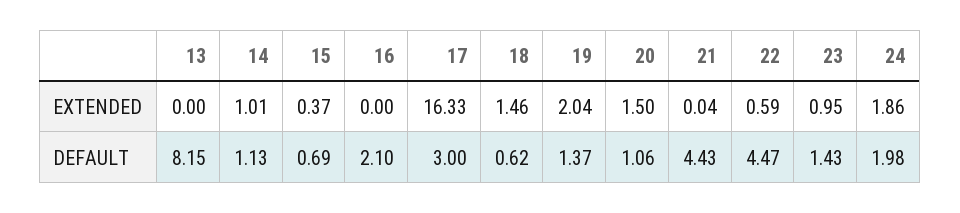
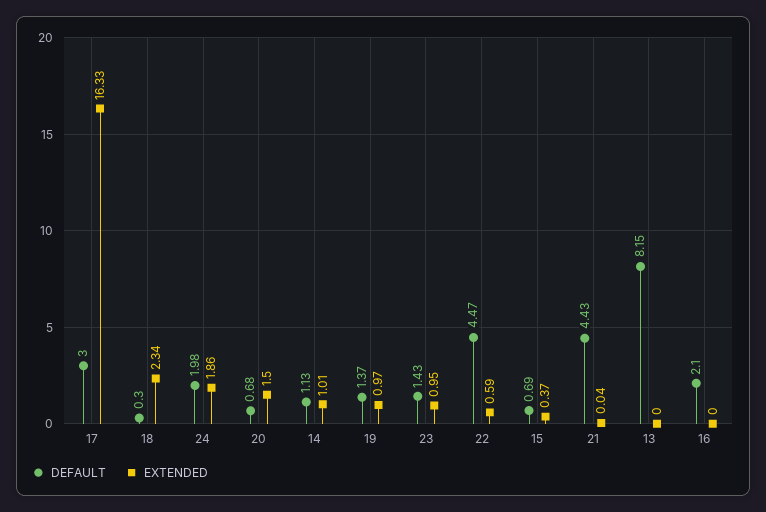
EXTENDED, 18: 1.46 -> 2.34
EXTENDED, 19: 2.04 -> 0.97
DEFAULT, 18: 0.62 -> 0.3
DEFAULT, 20: 1.06 -> 0.68

